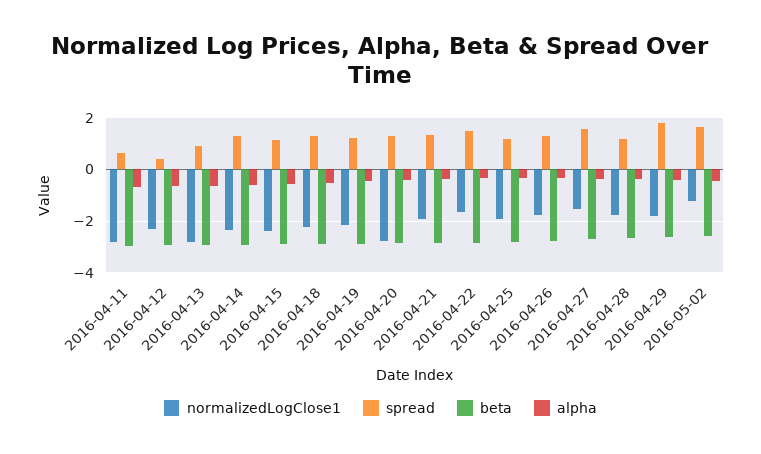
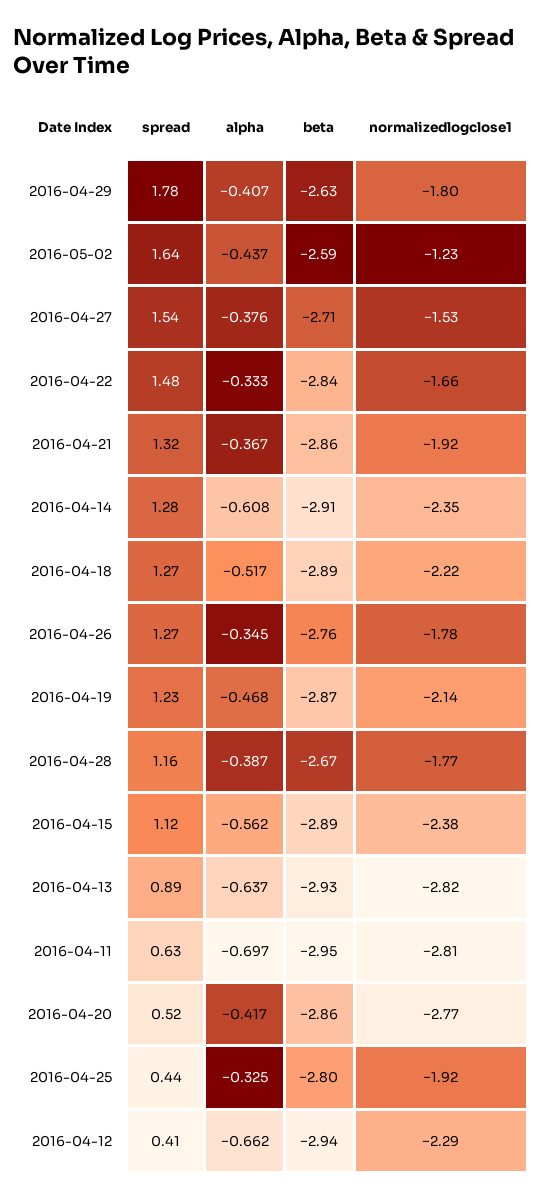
spread, 2016-04-20: 1.25 -> 0.52
spread, 2016-04-25: 1.25 -> 0.44

